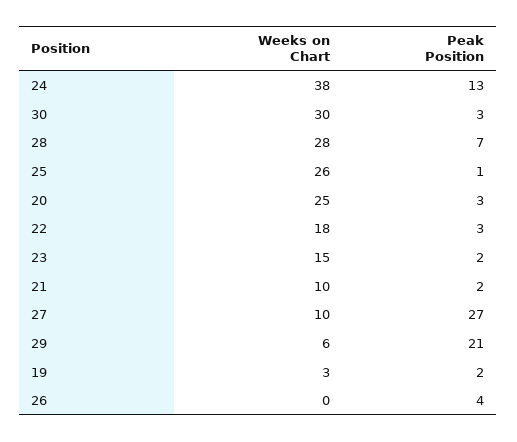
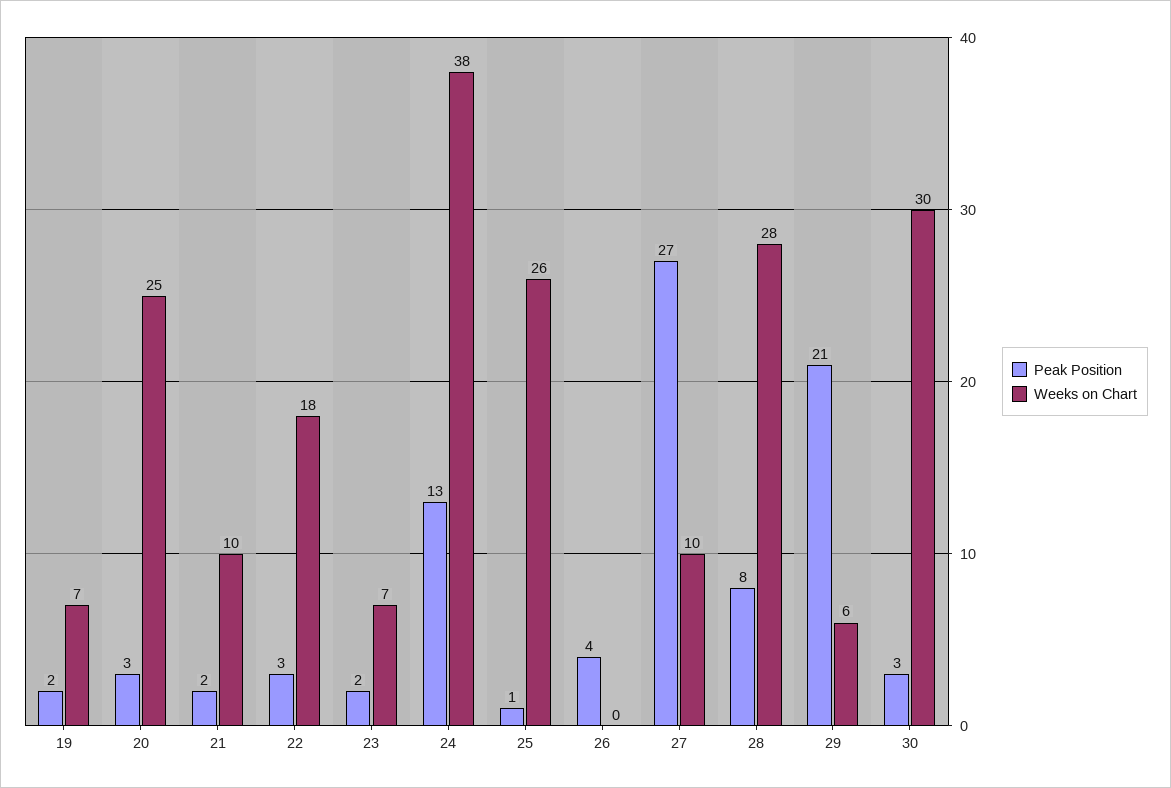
Peak Position, 28: 7 -> 8
Weeks on Chart, 23: 15 -> 7
Weeks on Chart, 19: 3 -> 7

